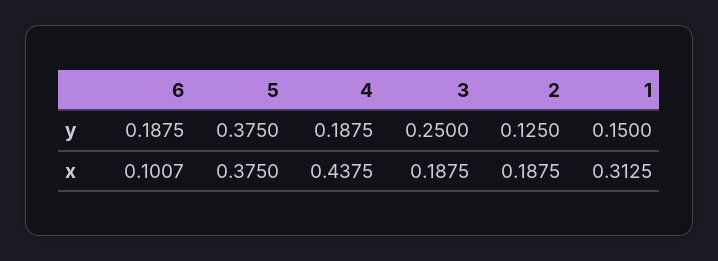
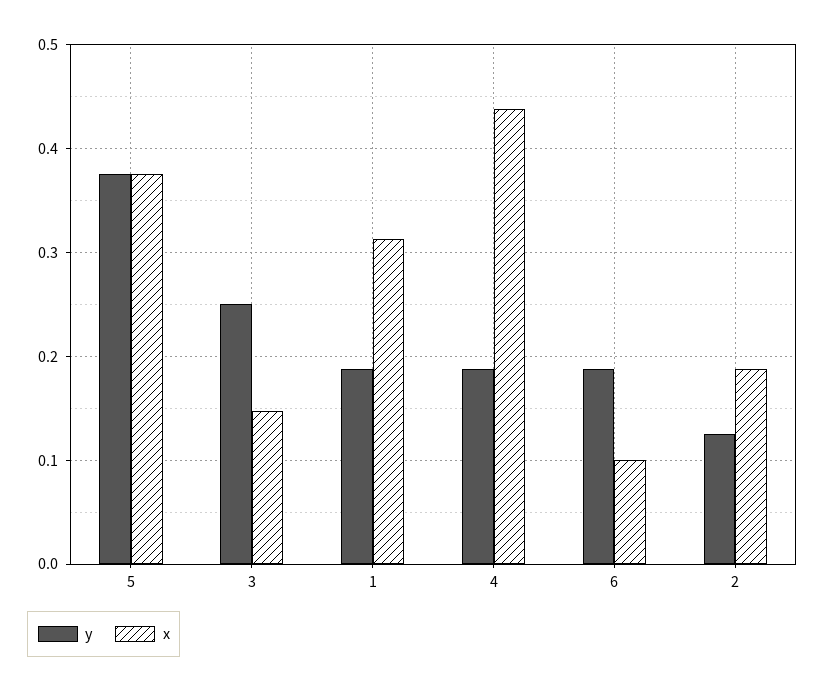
y, 1: 0.15 -> 0.19
x, 3: 0.1875 -> 0.15

